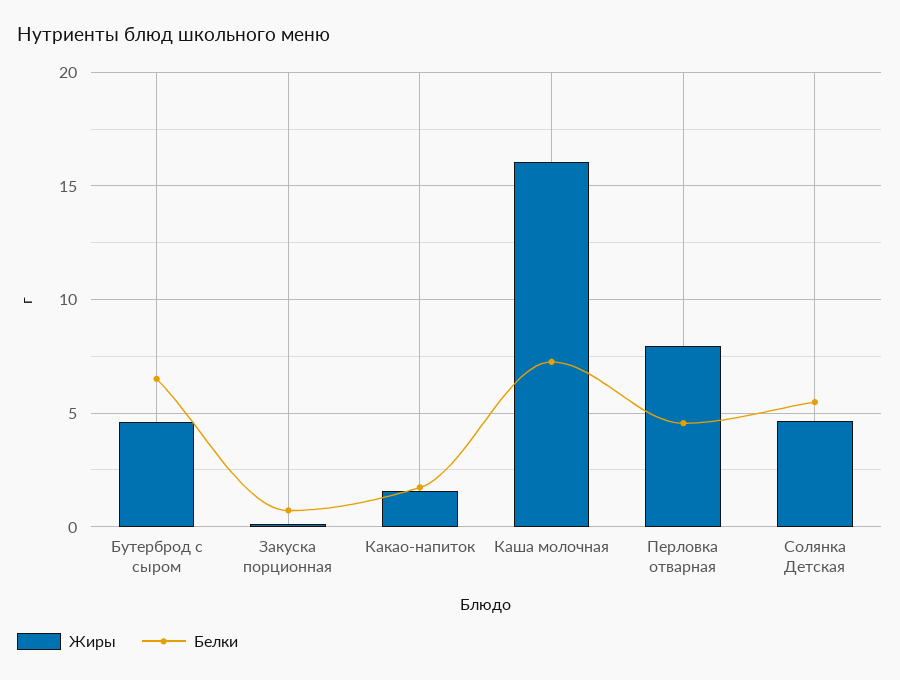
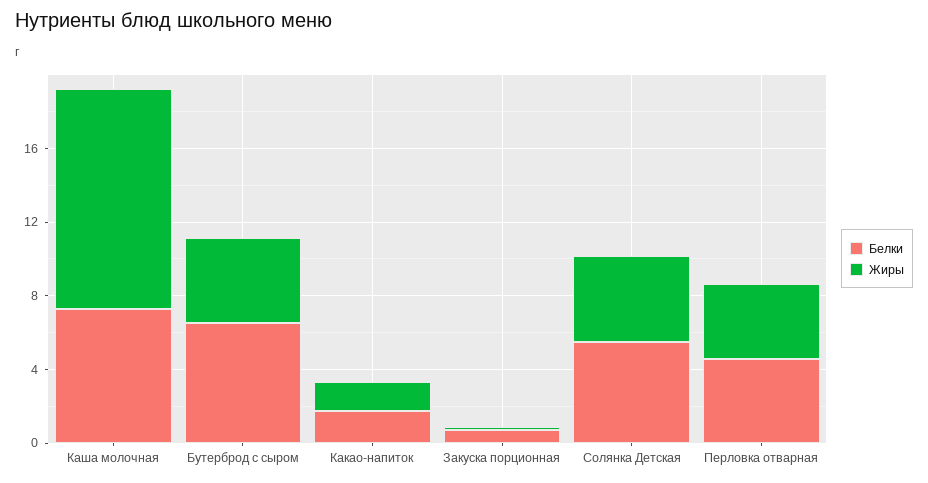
Жиры, Каша молочная: 16 -> 12
Жиры, Перловка отварная: 8 -> 4

